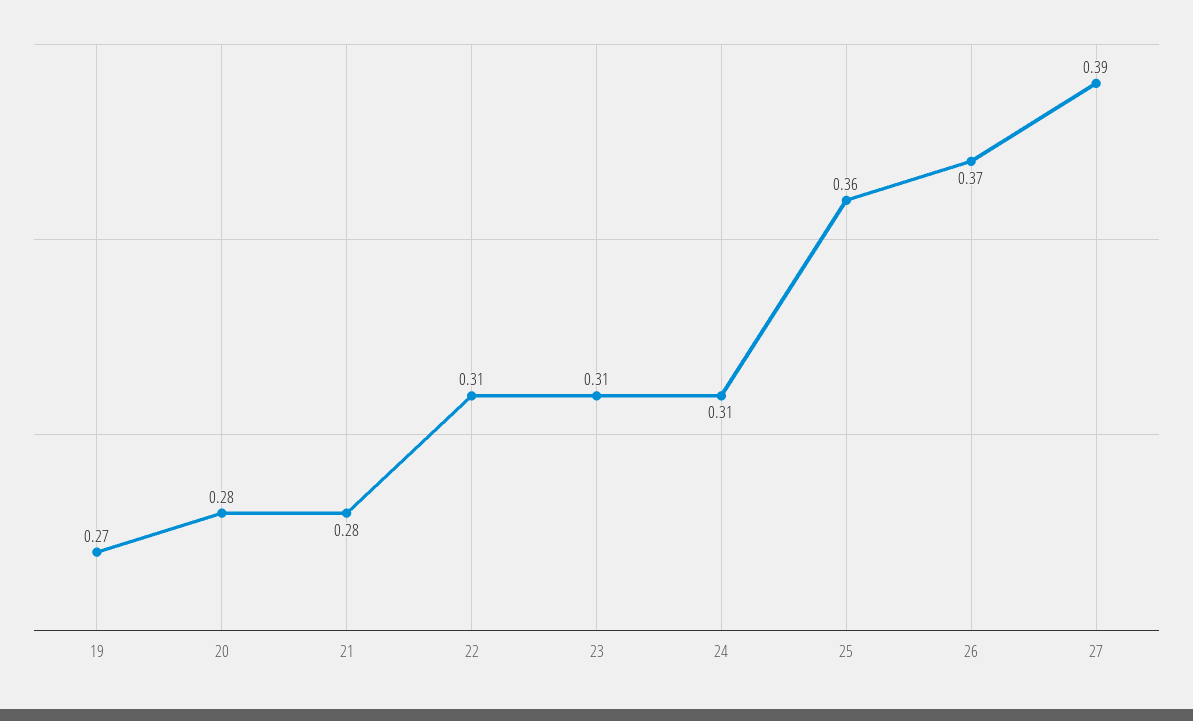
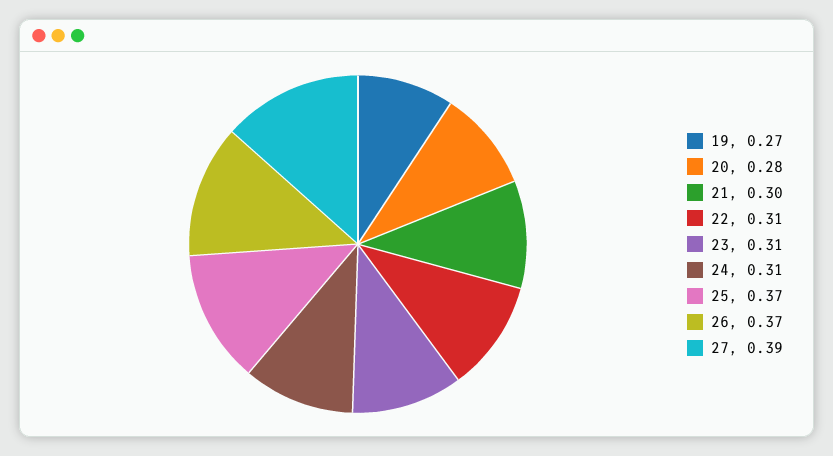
21: 0.28 -> 0.3
25: 0.36 -> 0.37

